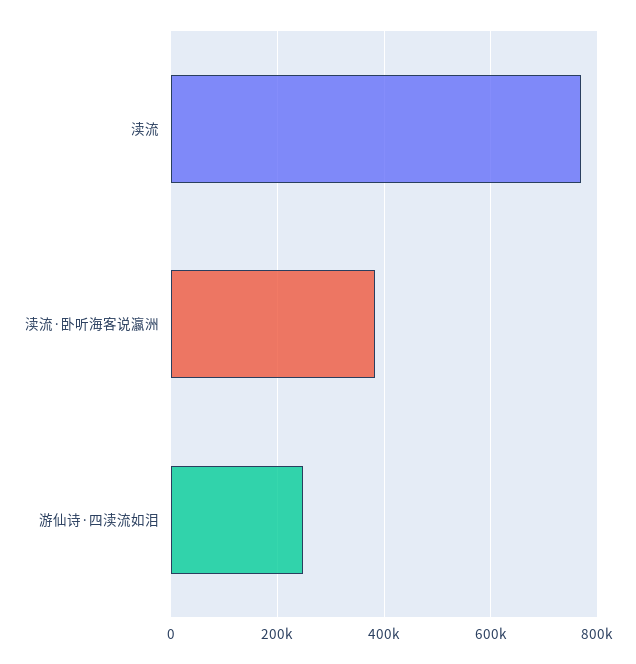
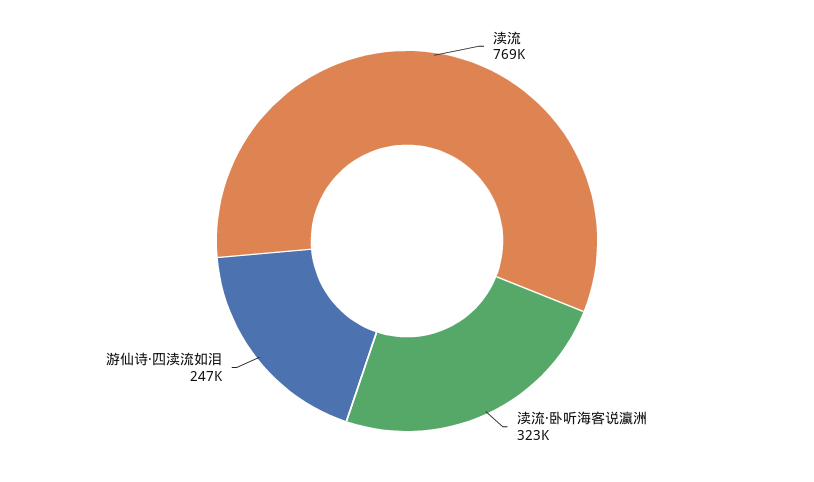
渎流·卧听海客说瀛洲: 380000 -> 323000

